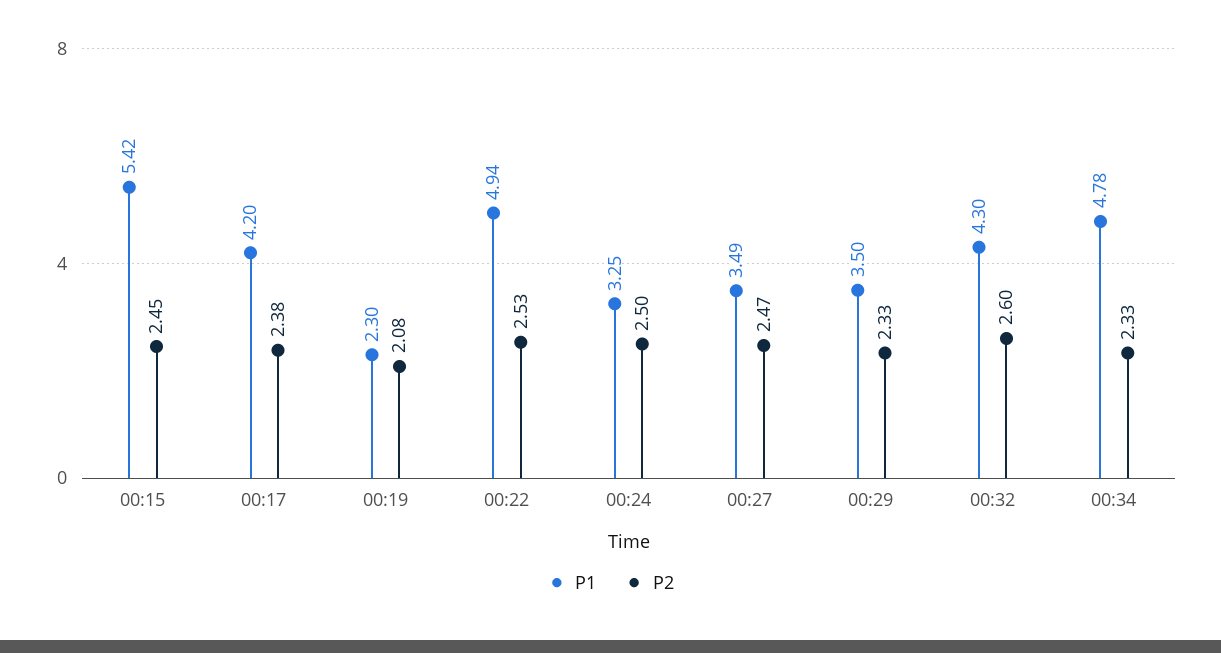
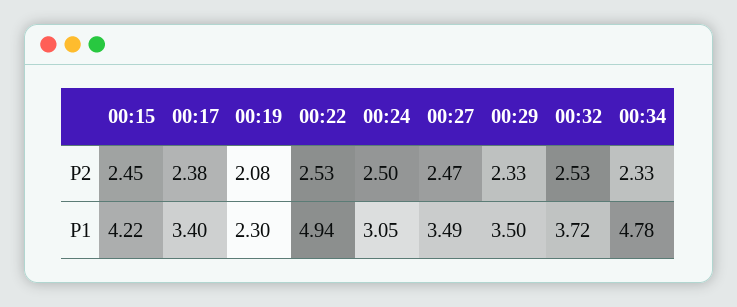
P1, 00:15: 5.42 -> 4.22
P1, 00:17: 4.2 -> 3.4
P1, 00:24: 3.25 -> 3.05
P1, 00:32: 4.3 -> 3.72
P2, 00:32: 2.6 -> 2.53

